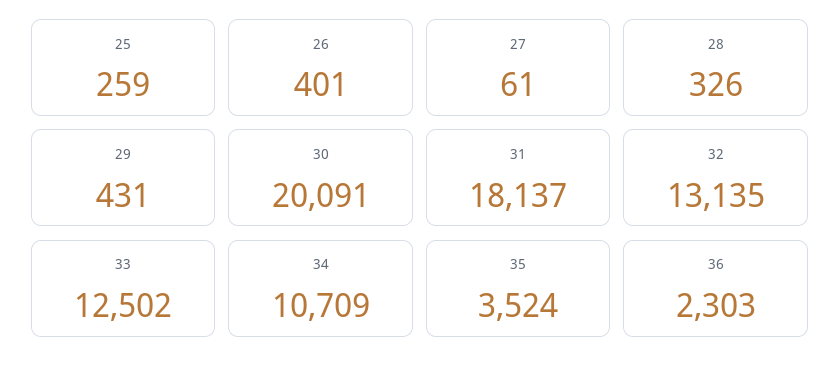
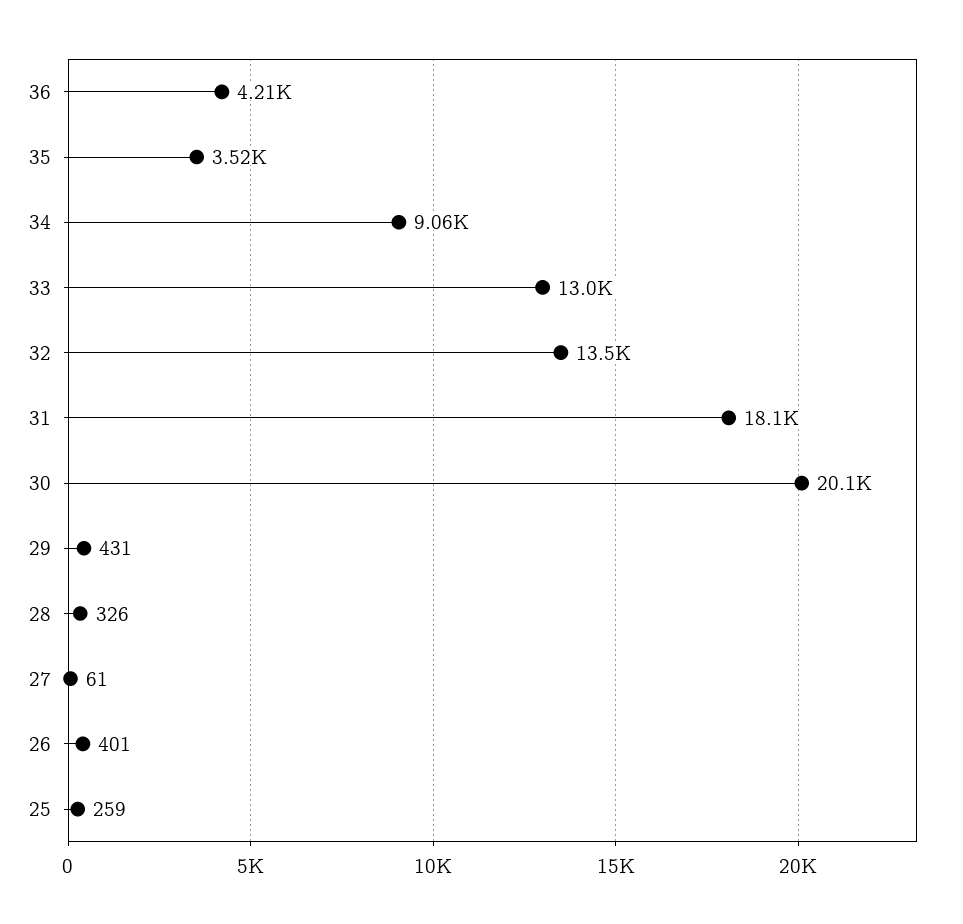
32: 13135 -> 13500
33: 12502 -> 13000
34: 10709 -> 9060
36: 2303 -> 4210

